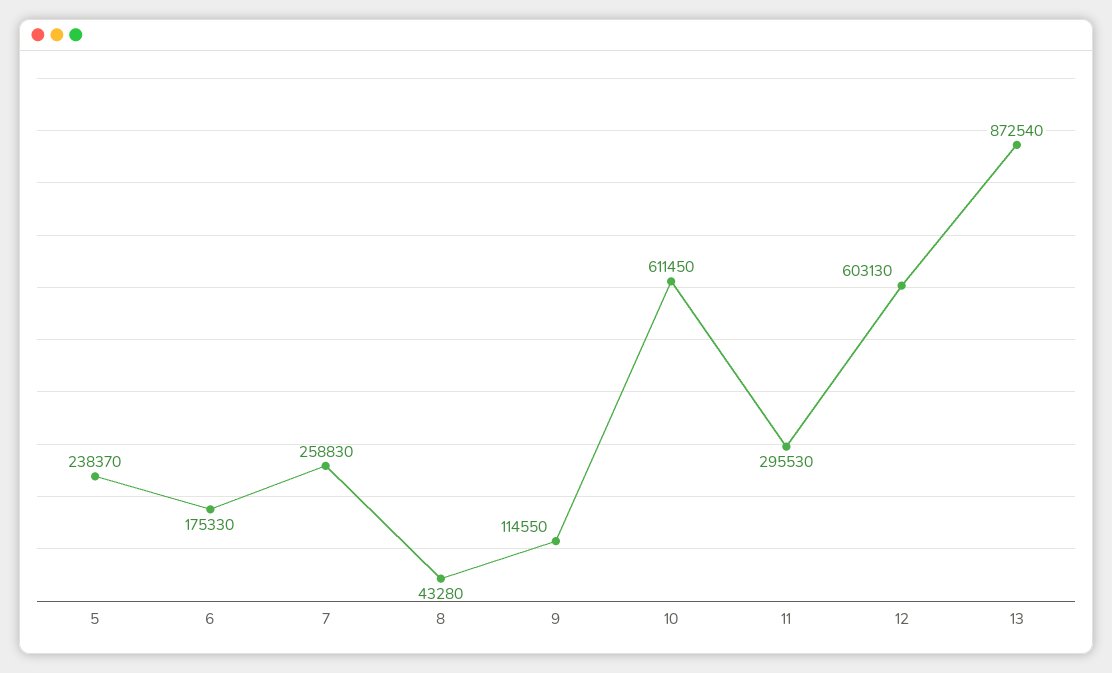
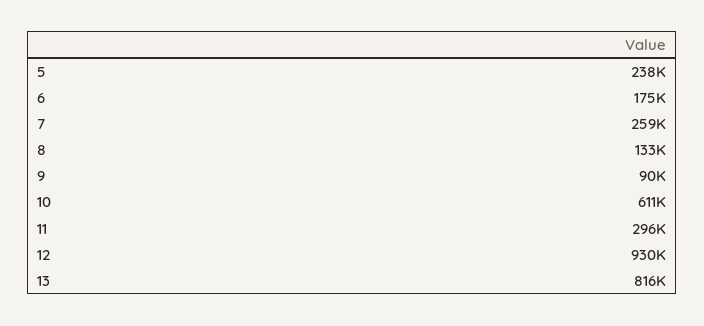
8: 43280 -> 133000
9: 114550 -> 90000
12: 603130 -> 930000
13: 872540 -> 816000

